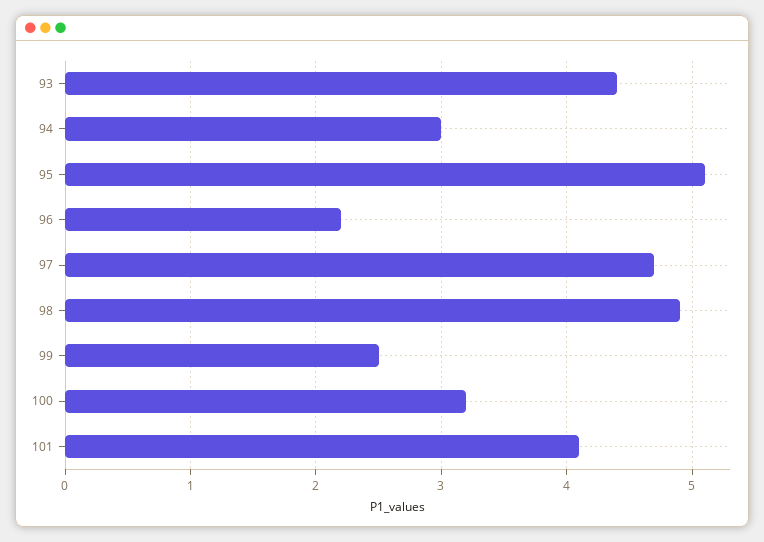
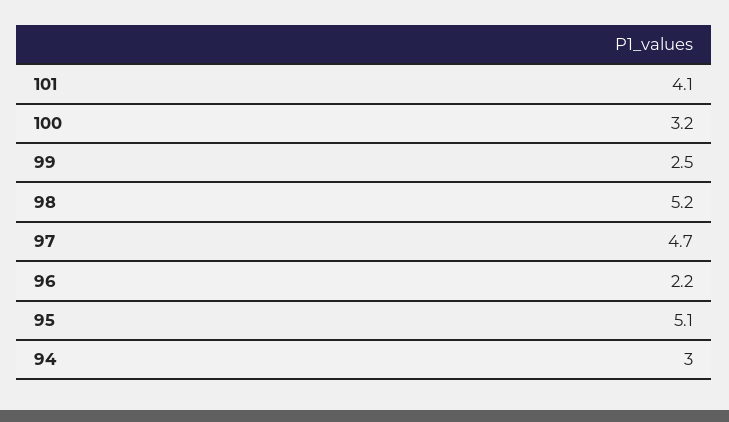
93: 4.4 -> none
98: 4.9 -> 5.2

